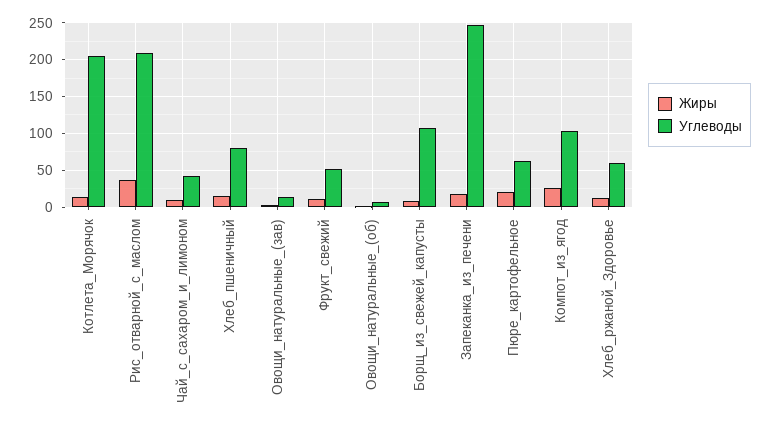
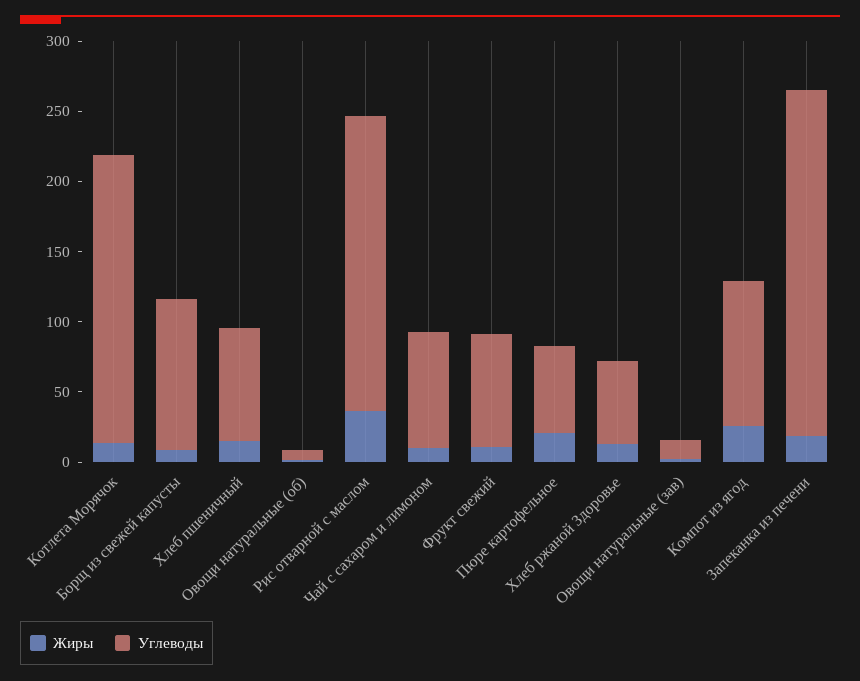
Углеводы, Чай_с_сахаром_и_лимоном: 40 -> 80
Углеводы, Фрукт_свежий: 50 -> 80

